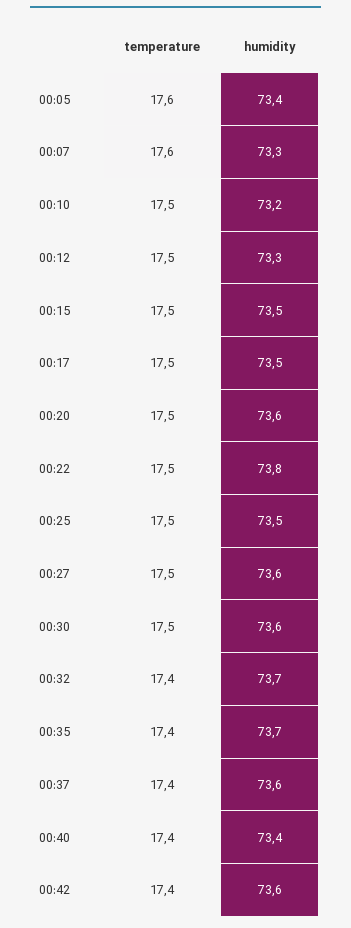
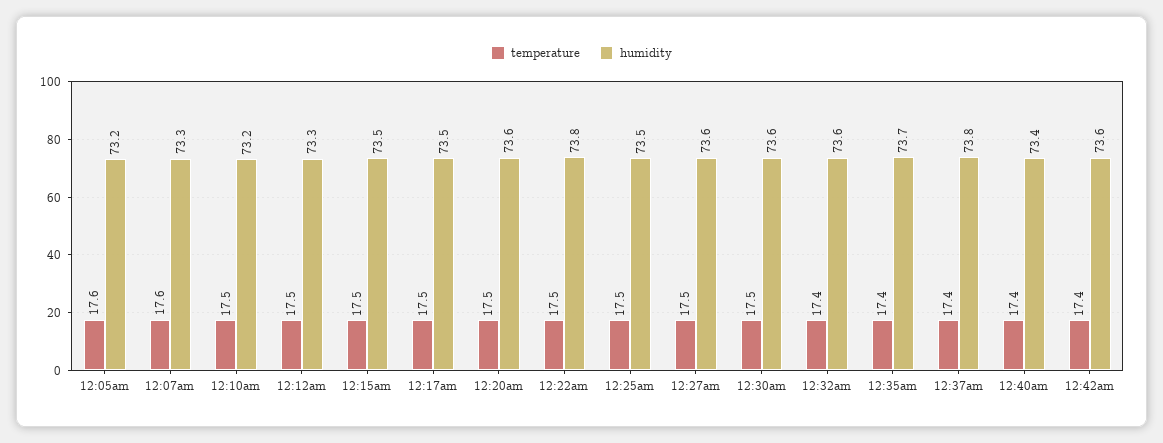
humidity, 00:05: 73.4 -> 73.2
humidity, 00:32: 73.7 -> 73.6
humidity, 00:37: 73.6 -> 73.8

